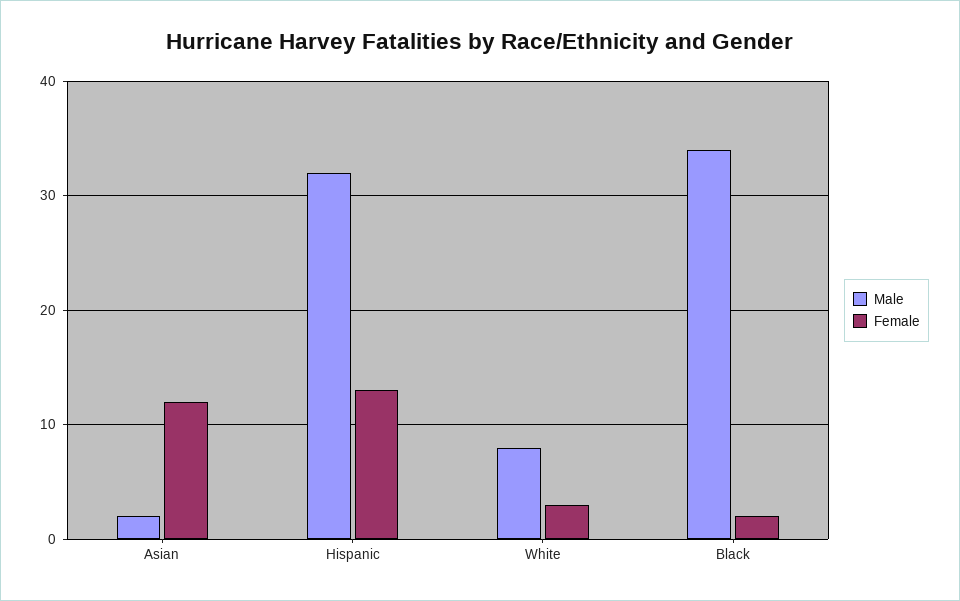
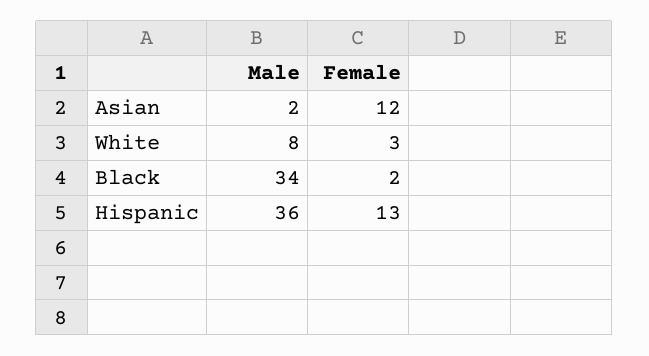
Male, Hispanic: 32 -> 36

